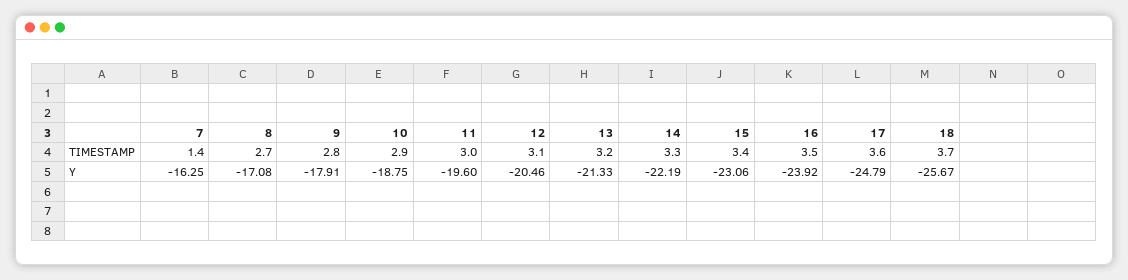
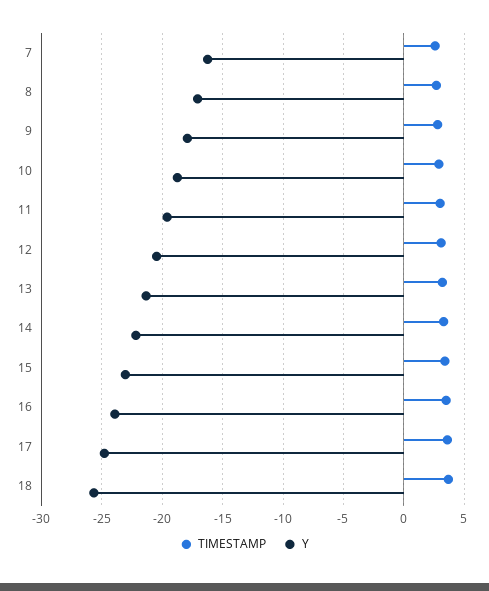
TIMESTAMP, 7: 1.4 -> 2.5

